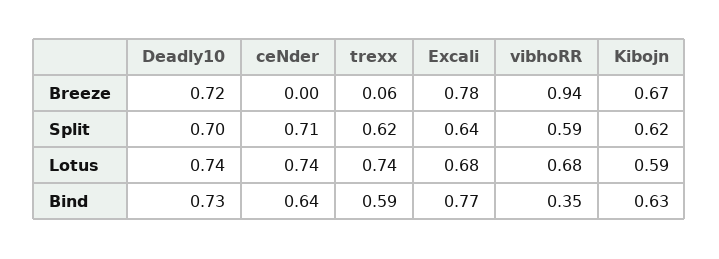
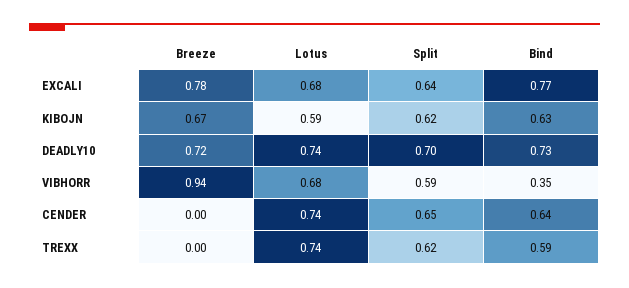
trexx, Breeze: 0.06 -> 0
ceNder, Split: 0.71 -> 0.65

